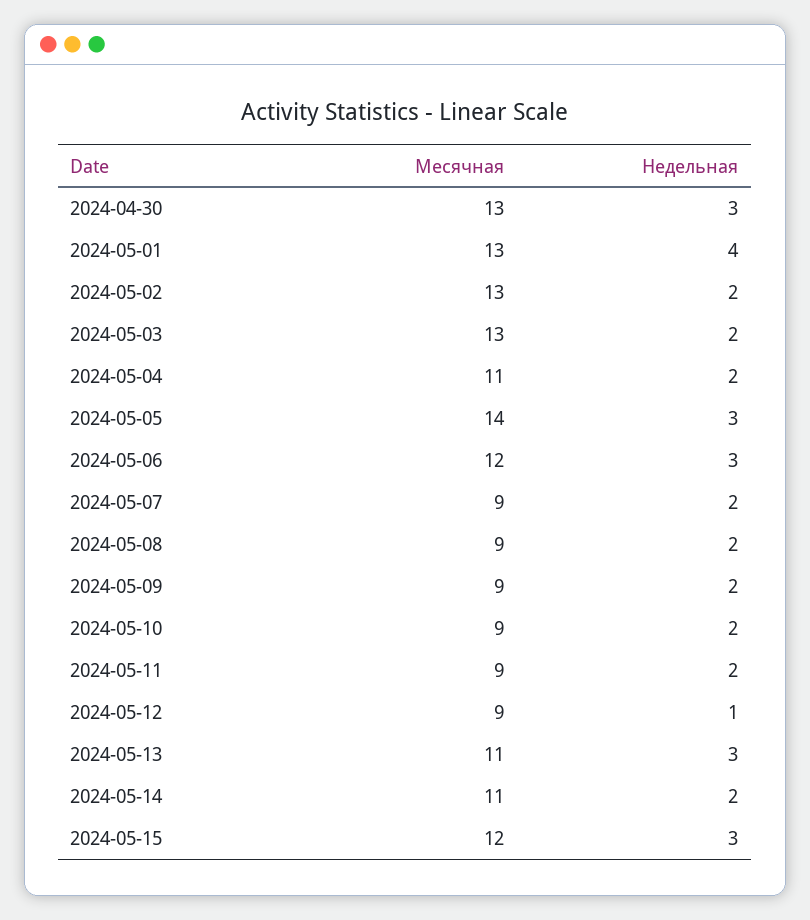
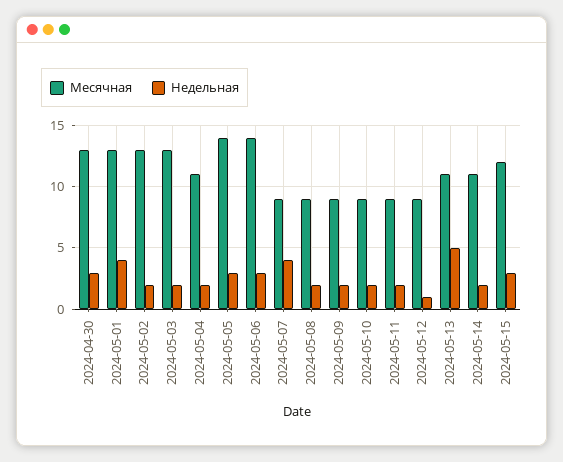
Месячная, 2024-05-06: 12 -> 14
Недельная, 2024-05-07: 2 -> 4
Недельная, 2024-05-13: 3 -> 5

